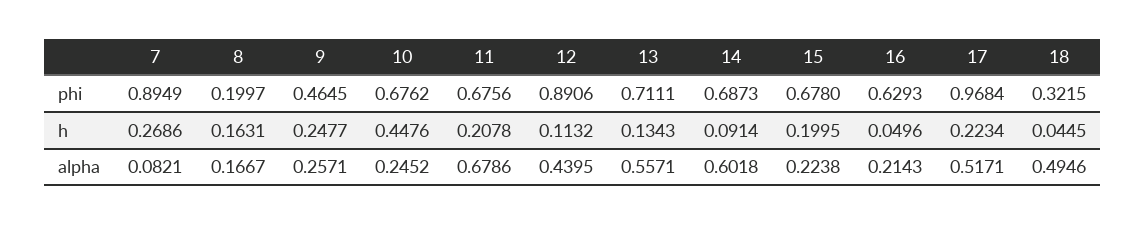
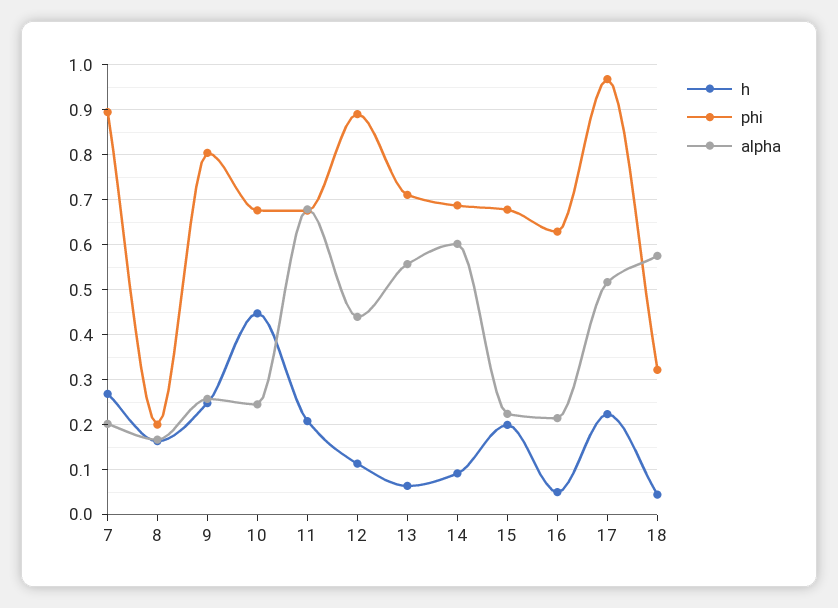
phi, 9: 0.4645 -> 0.8
h, 13: 0.1343 -> 0.06
alpha, 7: 0.0821 -> 0.2
alpha, 18: 0.4946 -> 0.58

